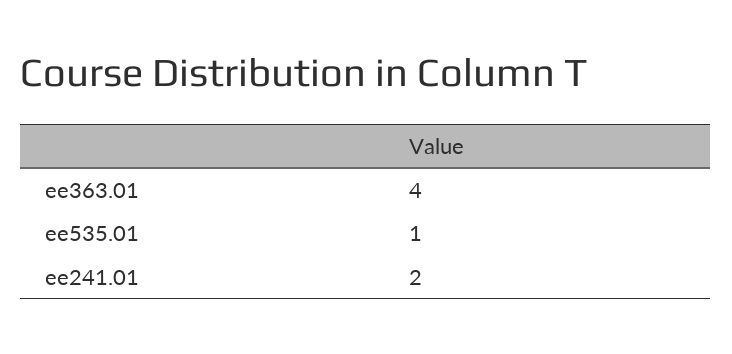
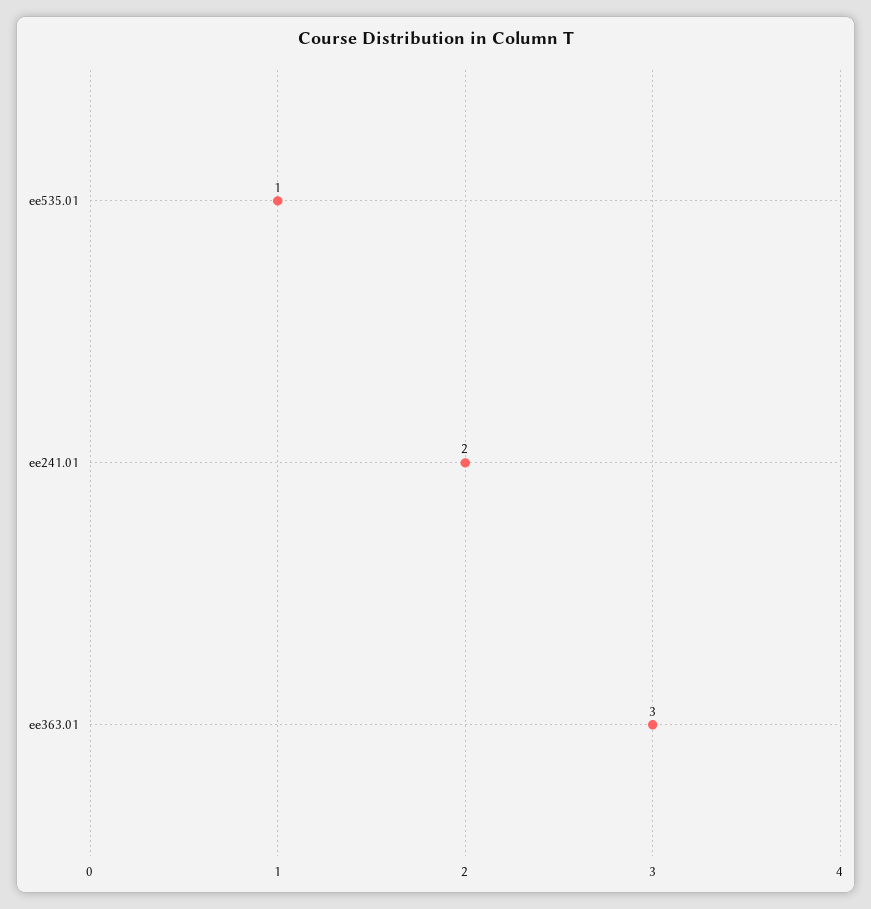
ee363.01: 4 -> 3

